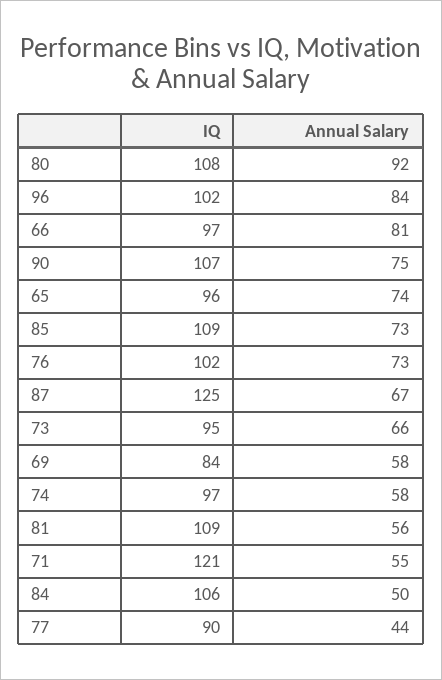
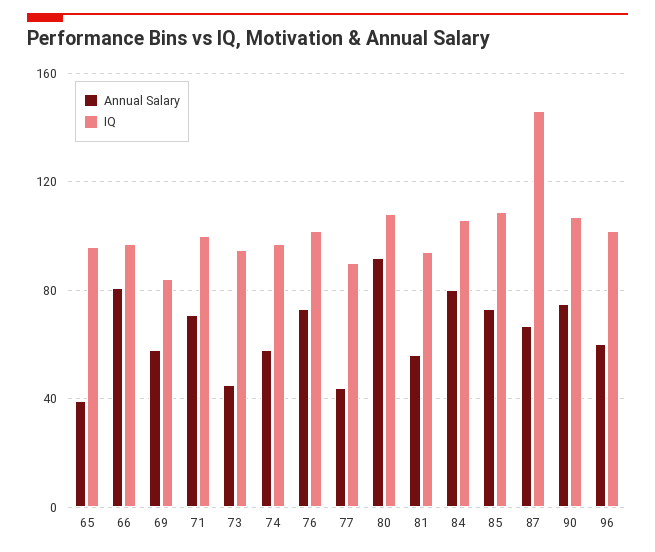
Annual Salary, 96: 84 -> 60
Annual Salary, 65: 74 -> 40
IQ, 87: 125 -> 145
Annual Salary, 73: 66 -> 45
IQ, 81: 109 -> 95
IQ, 71: 121 -> 100
Annual Salary, 71: 55 -> 70
Annual Salary, 84: 50 -> 80

